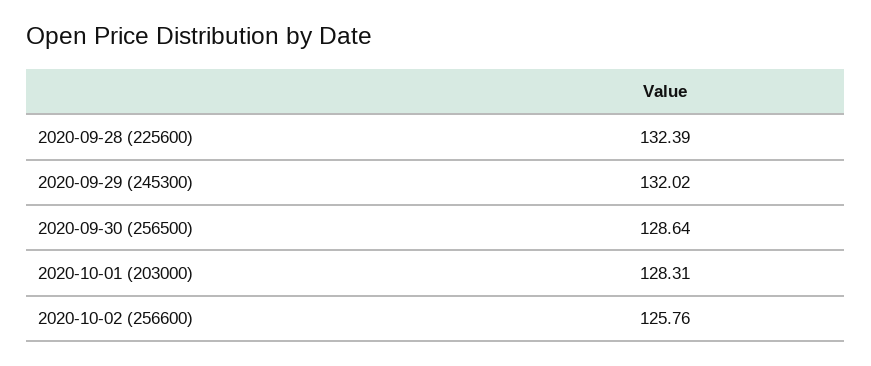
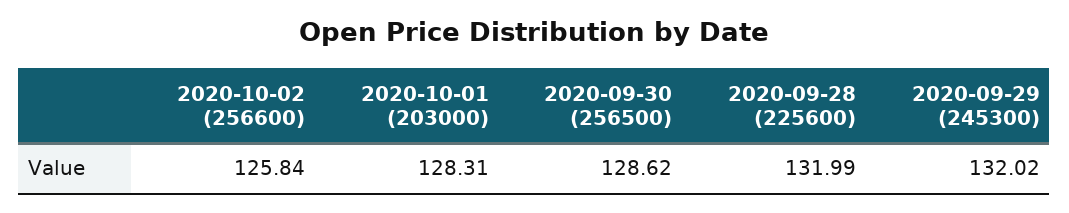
2020-09-28 (225600): 132.39 -> 131.99
2020-09-30 (256500): 128.64 -> 128.62
2020-10-02 (256600): 125.76 -> 125.84

